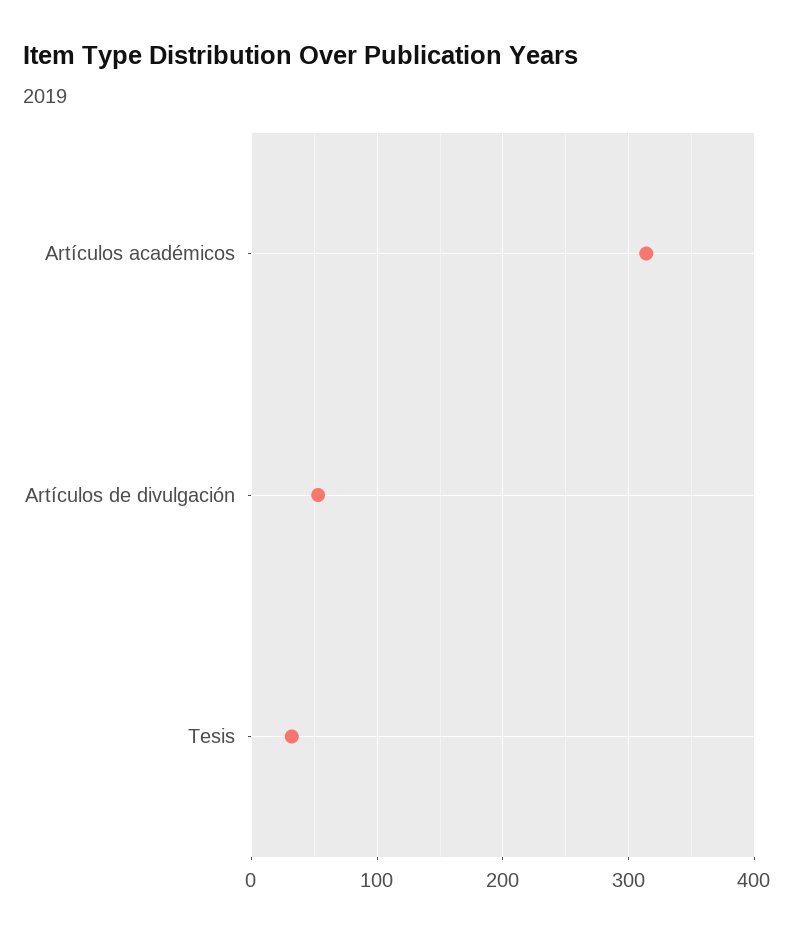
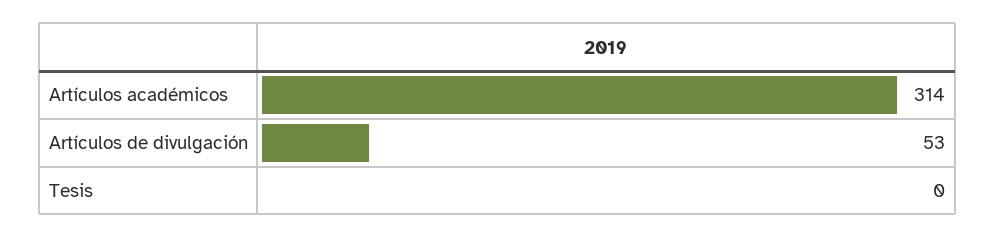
Tesis: 30 -> 0

